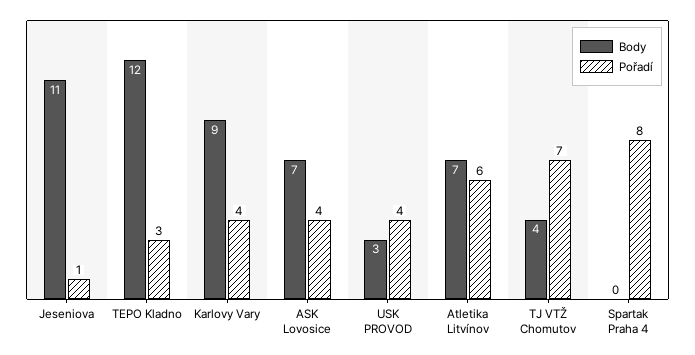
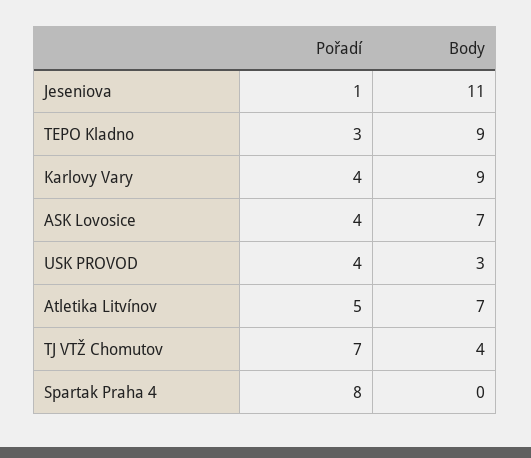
Body, TEPO Kladno: 12 -> 9
Pořadí, Atletika Litvínov: 6 -> 5

